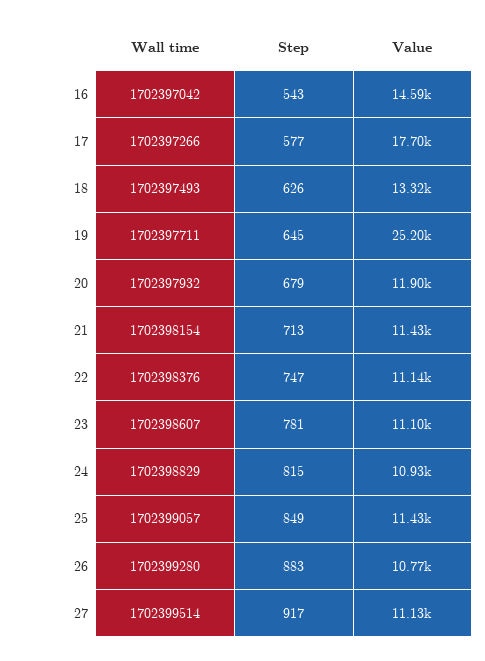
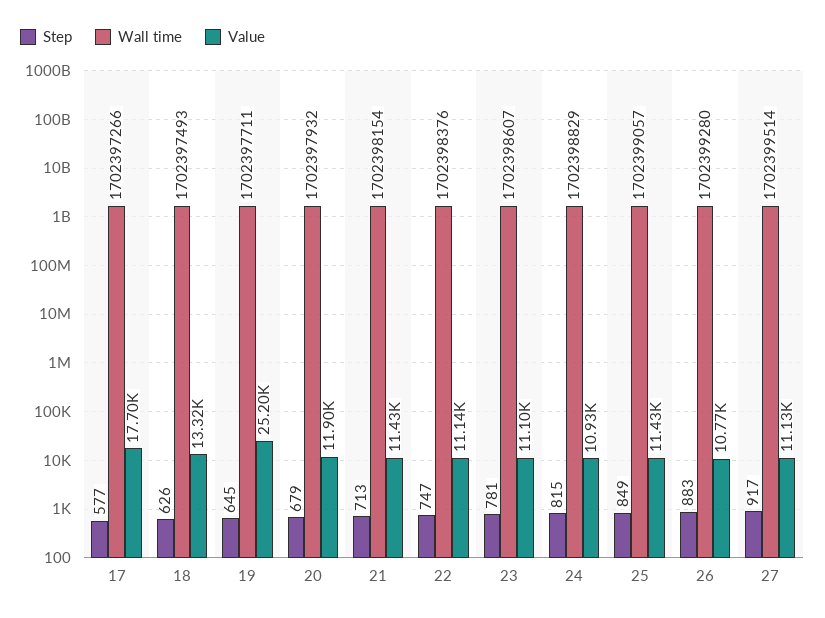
Wall time, 16: 1702397042 -> none
Step, 16: 543 -> none
Value, 16: 14590 -> none

